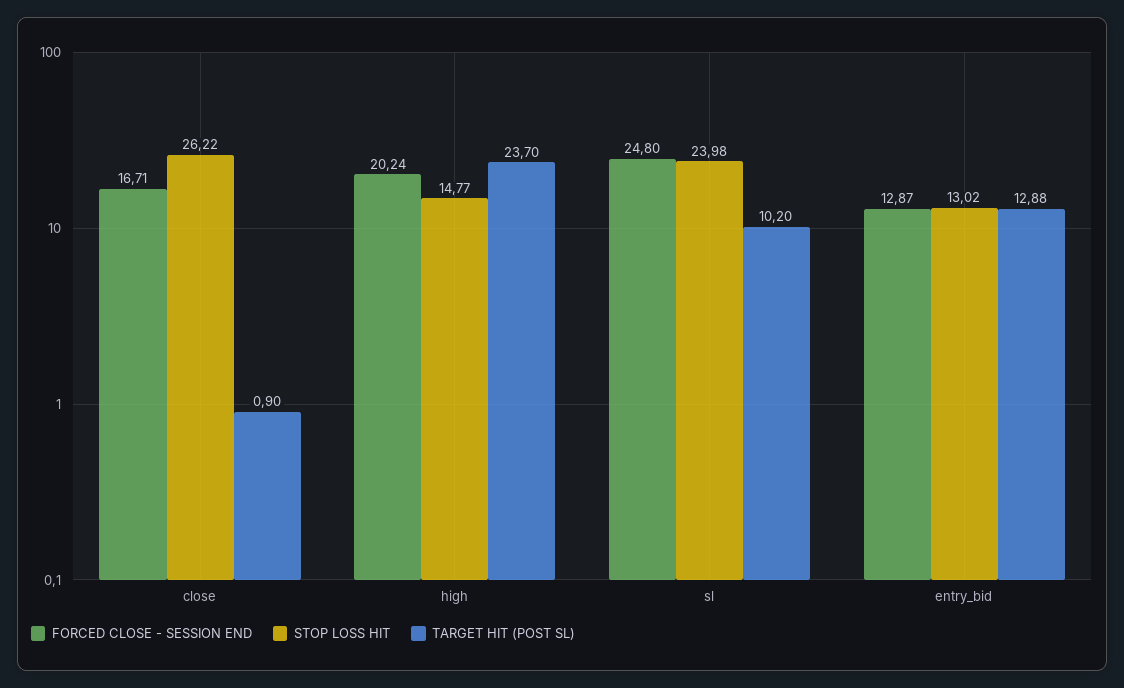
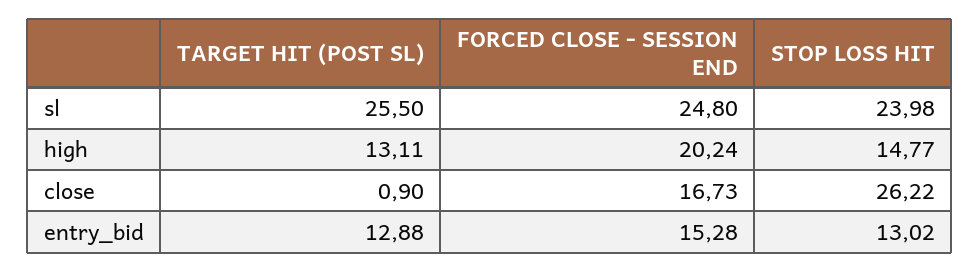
FORCED CLOSE - SESSION END, close: 16.71 -> 16.73
TARGET HIT (POST SL), high: 23.7 -> 13.11
TARGET HIT (POST SL), sl: 10.2 -> 25.5
FORCED CLOSE - SESSION END, entry_bid: 12.87 -> 15.28

